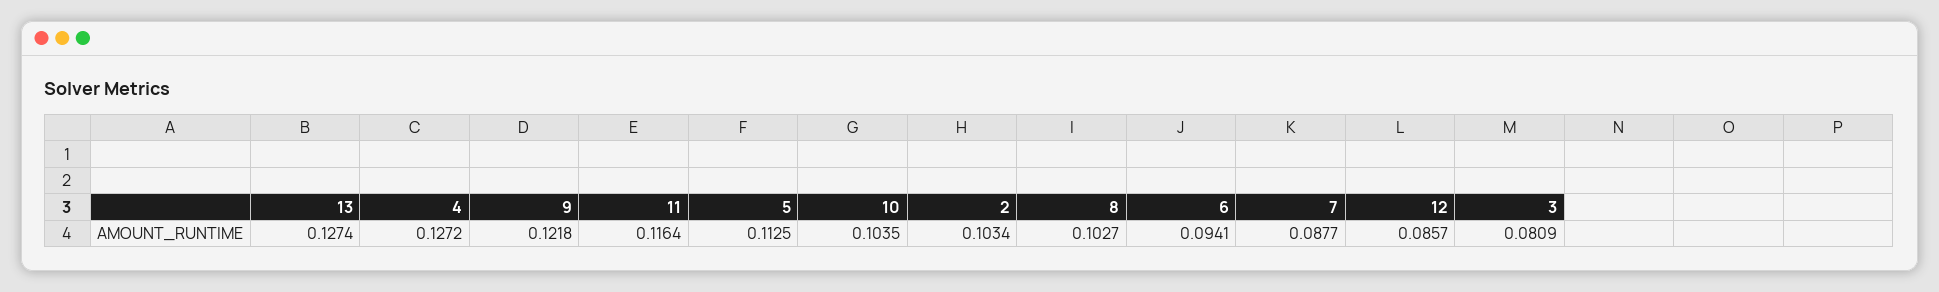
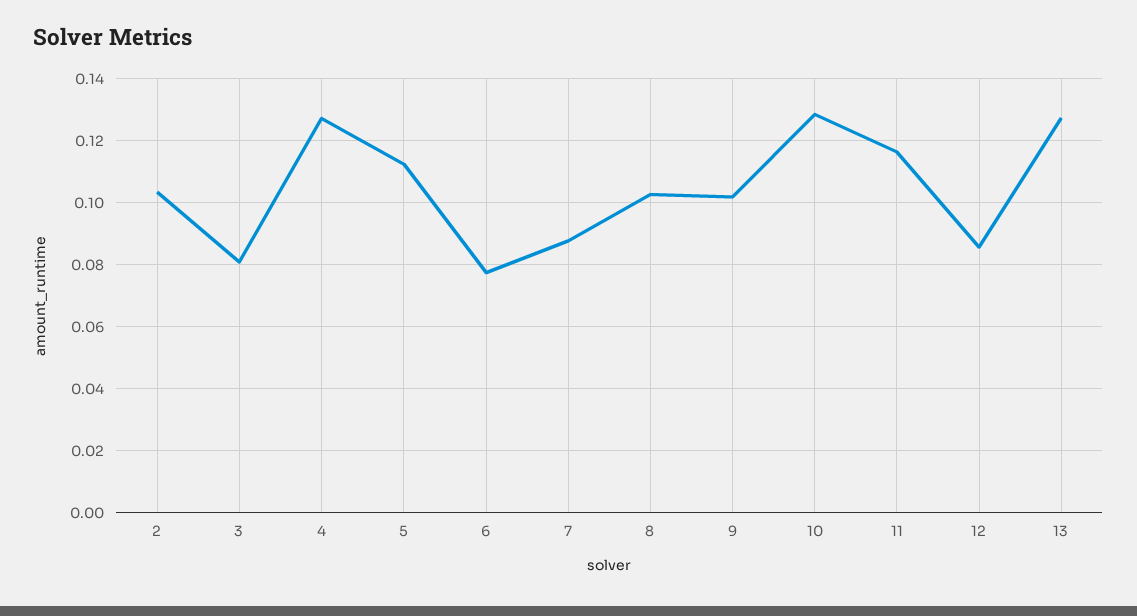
9: 0.1218 -> 0.102
10: 0.1035 -> 0.128
6: 0.0941 -> 0.078

